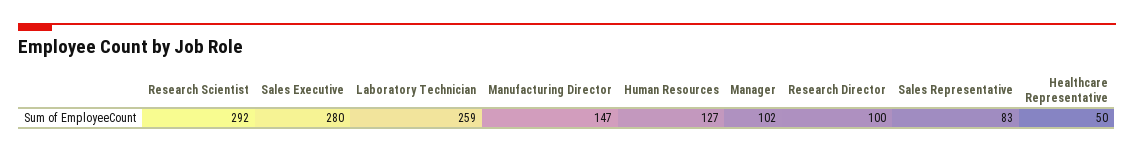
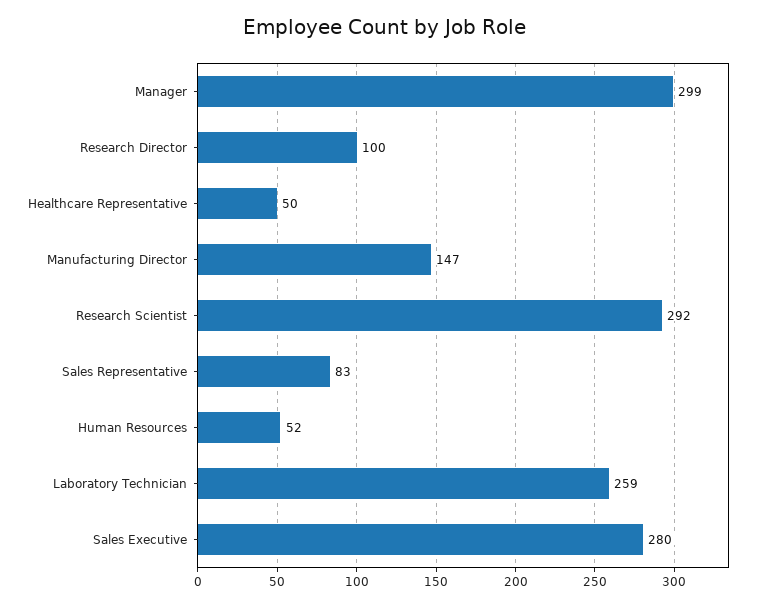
Human Resources: 127 -> 52
Manager: 102 -> 299

